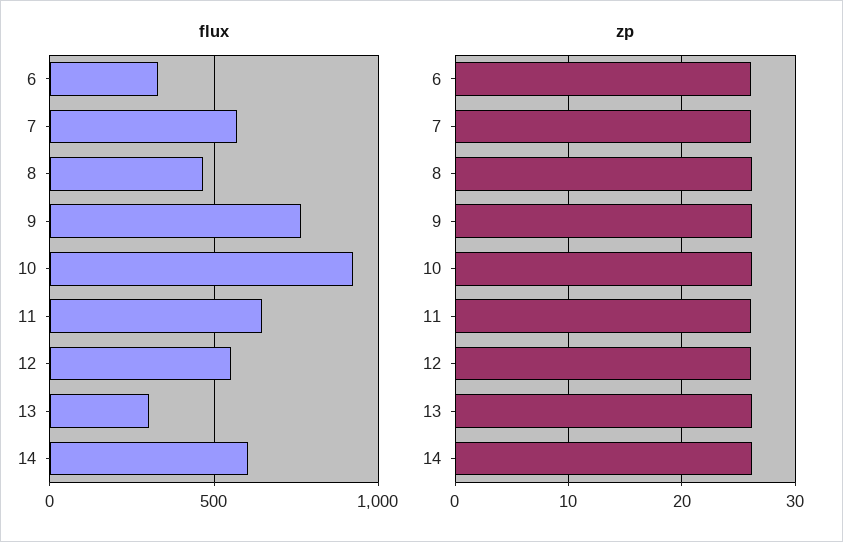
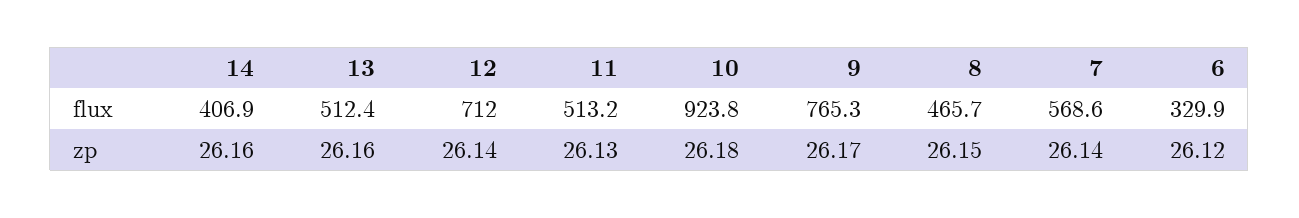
flux, 11: 650 -> 513.2
flux, 12: 550 -> 712
flux, 13: 300 -> 512.4
flux, 14: 600 -> 406.9

